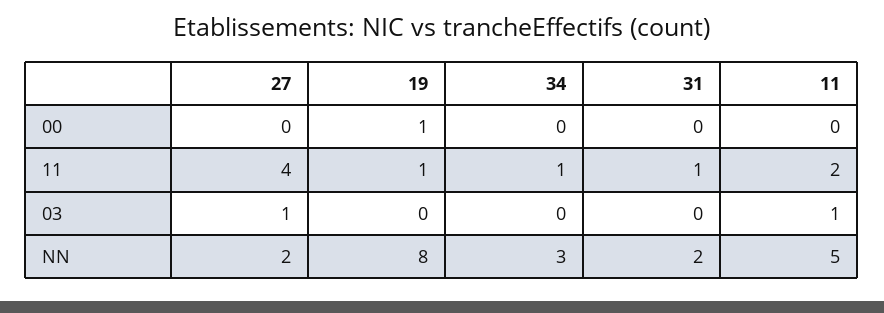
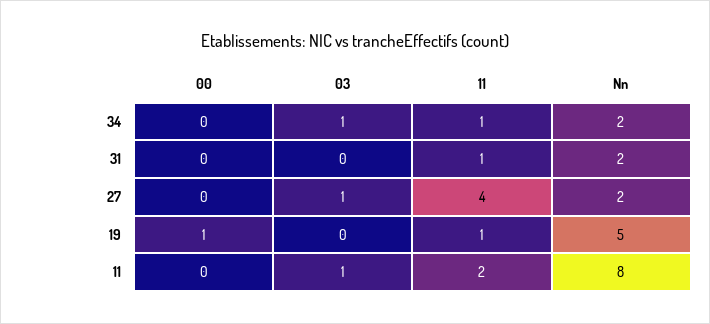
34, 03: 0 -> 1
19, NN: 8 -> 5
34, NN: 3 -> 2
11, NN: 5 -> 8

